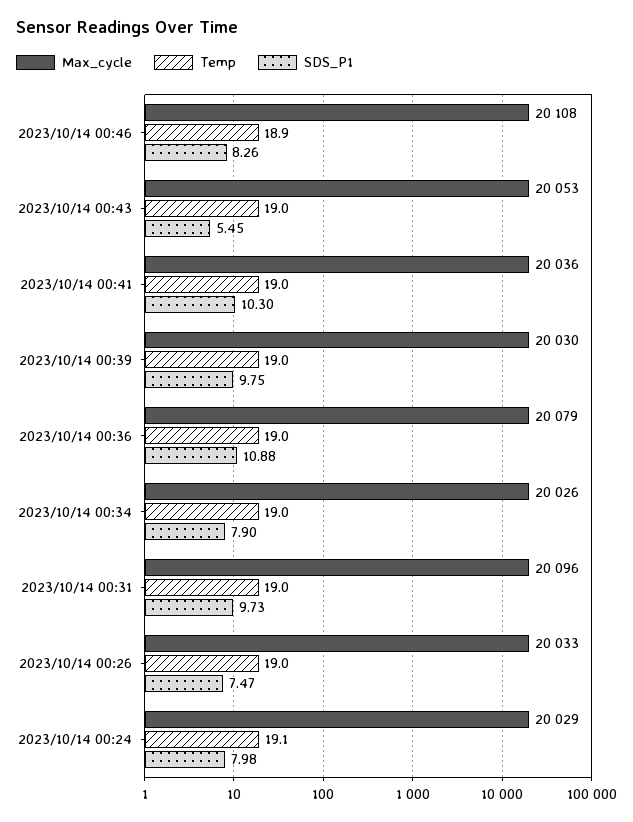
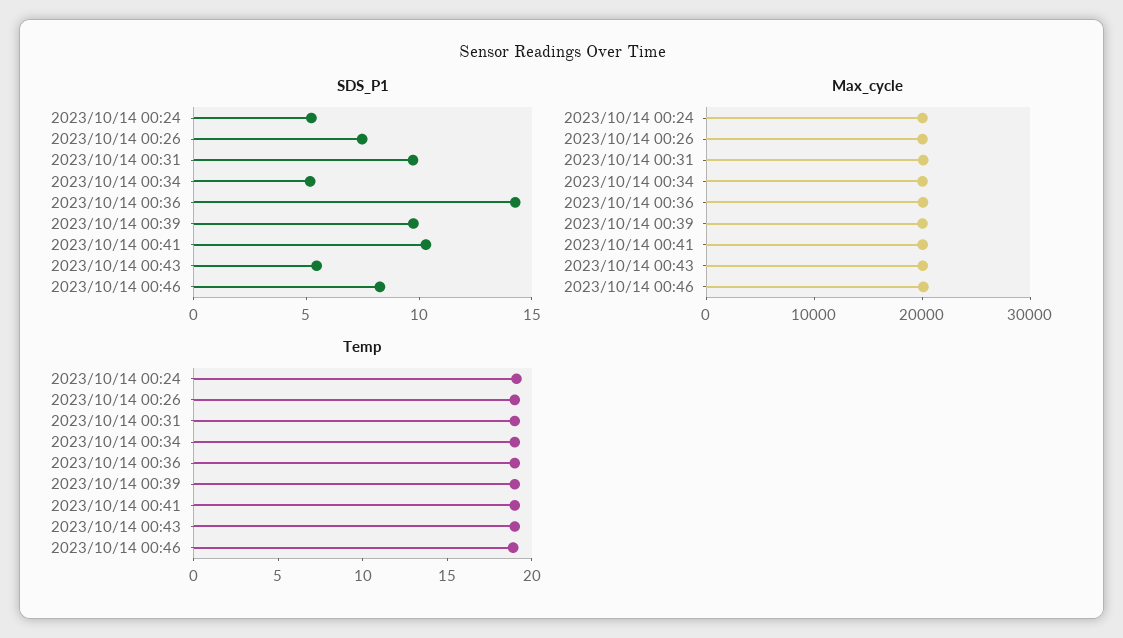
SDS_P1, 2023/10/14 00:36: 10.88 -> 14
SDS_P1, 2023/10/14 00:34: 7.9 -> 5
SDS_P1, 2023/10/14 00:24: 7.98 -> 5

